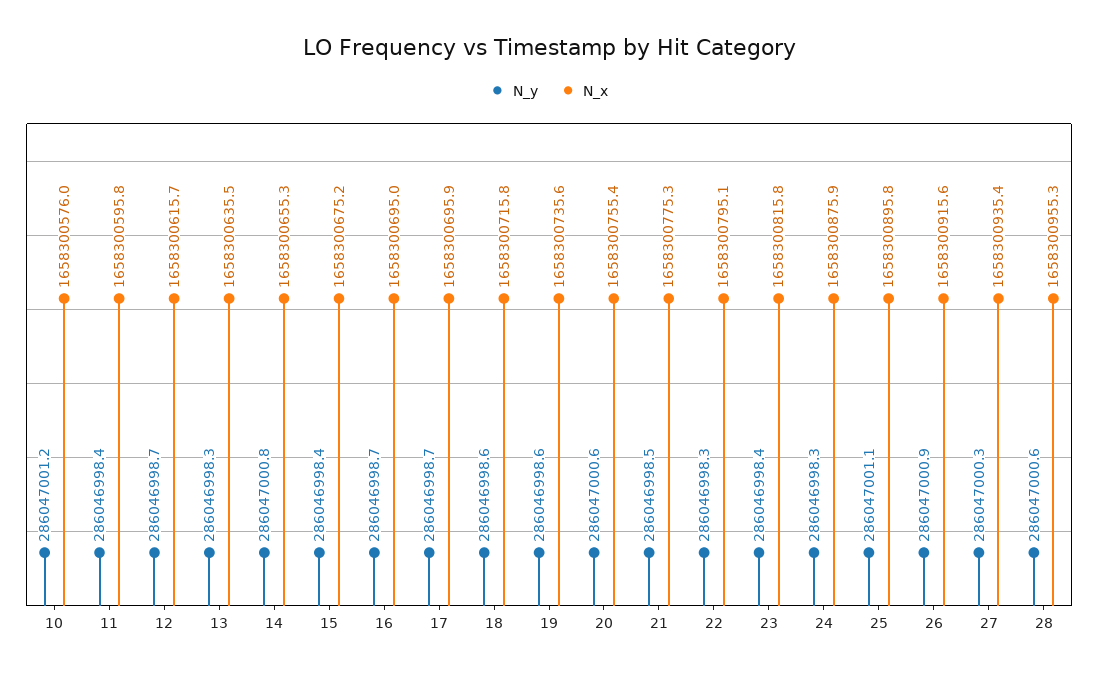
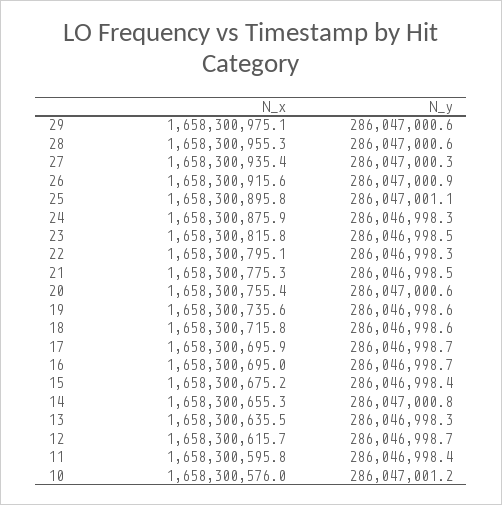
N_y, 23: 286046998.4 -> 286046998.5
N_x, 29: none -> 1658300975.1
N_y, 29: none -> 286047000.6

